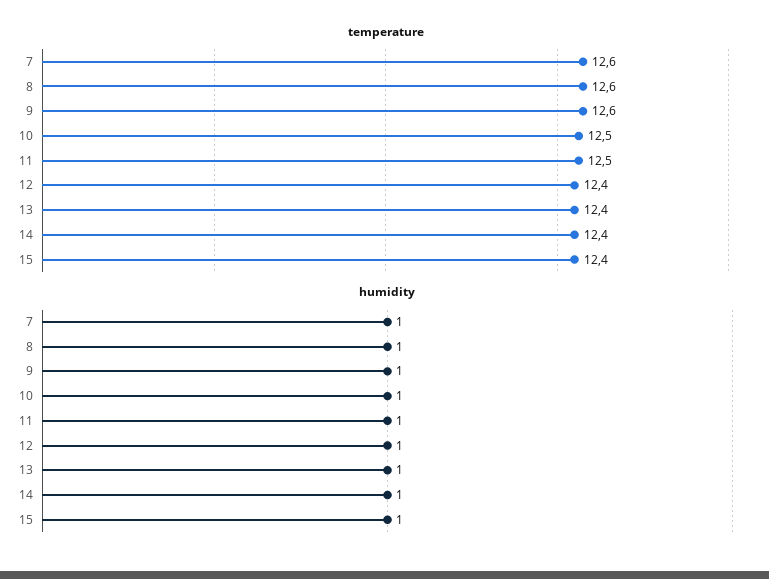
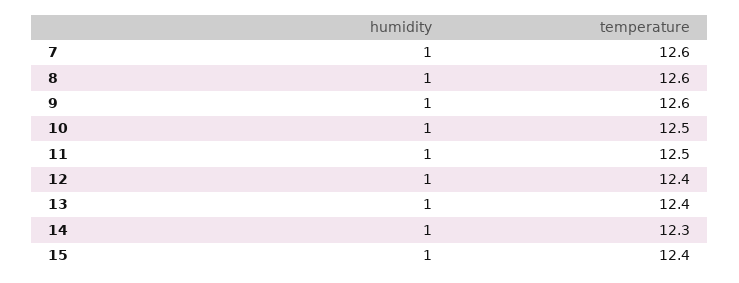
temperature, 14: 12.4 -> 12.3

